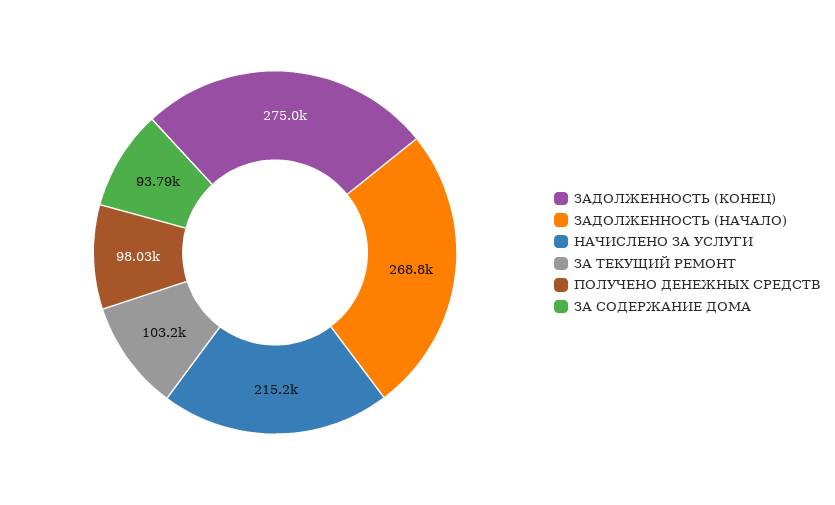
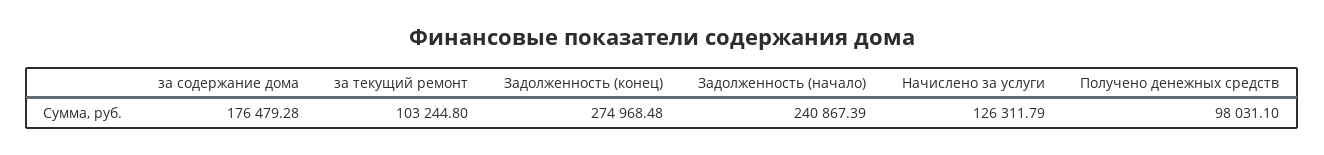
ЗАДОЛЖЕННОСТЬ (НАЧАЛО): 268800 -> 240867.39
НАЧИСЛЕНО ЗА УСЛУГИ: 215200 -> 126311.79
ЗА СОДЕРЖАНИЕ ДОМА: 93790 -> 176479.28

